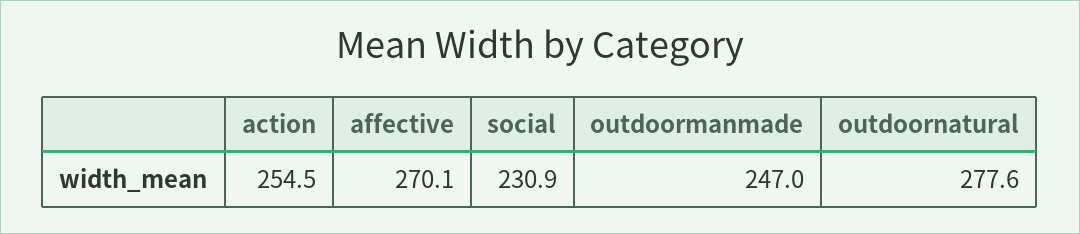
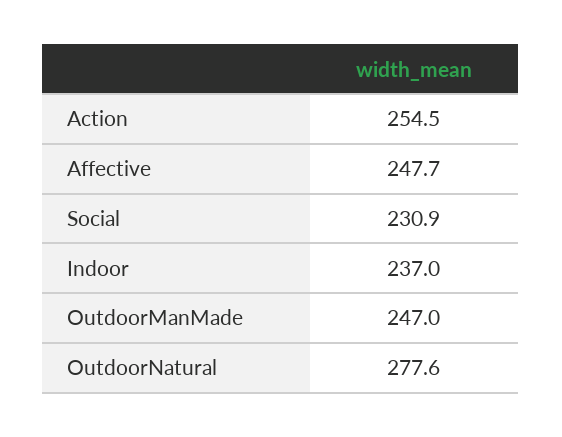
affective: 270.1 -> 247.7
Indoor: none -> 237

